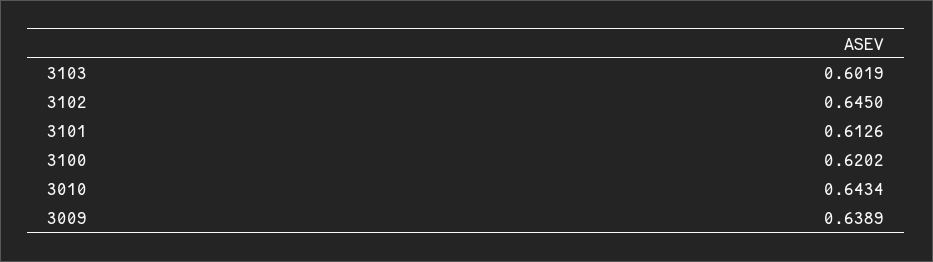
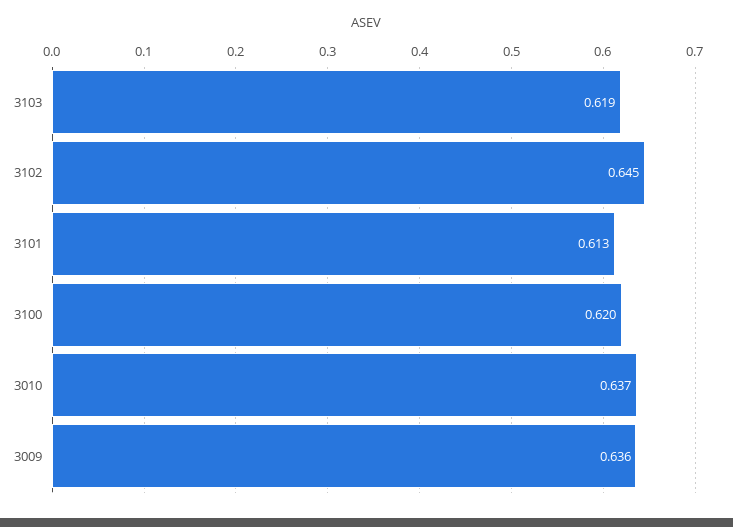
3103: 0.6019 -> 0.619
3010: 0.6434 -> 0.637
3009: 0.6389 -> 0.636

